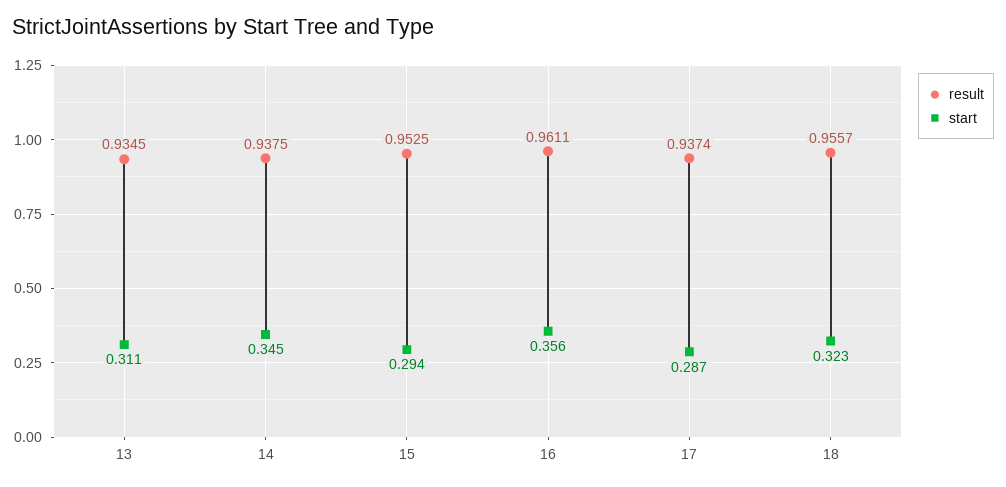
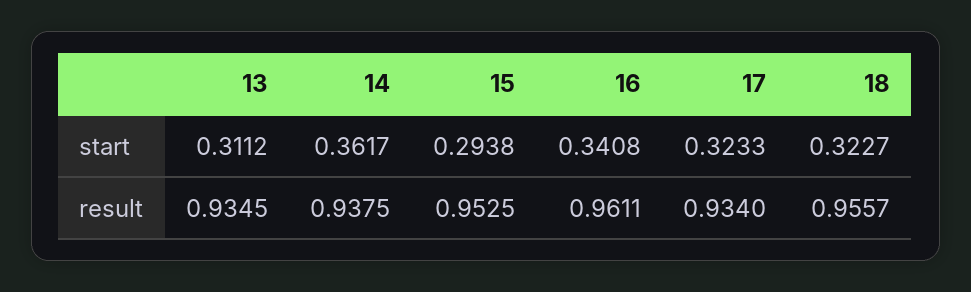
start, 14: 0.345 -> 0.3617
start, 16: 0.356 -> 0.3408
result, 17: 0.9374 -> 0.934
start, 17: 0.287 -> 0.3233

